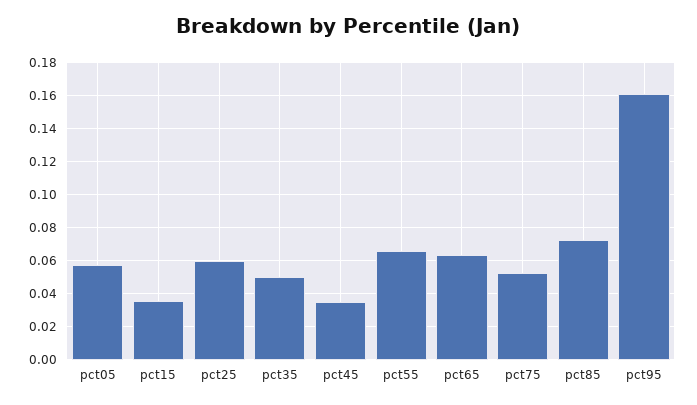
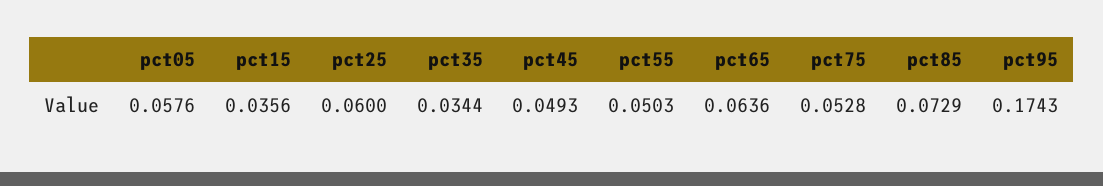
pct35: 0.05 -> 0.0344
pct45: 0.035 -> 0.0493
pct55: 0.065 -> 0.0503
pct95: 0.16 -> 0.1743

